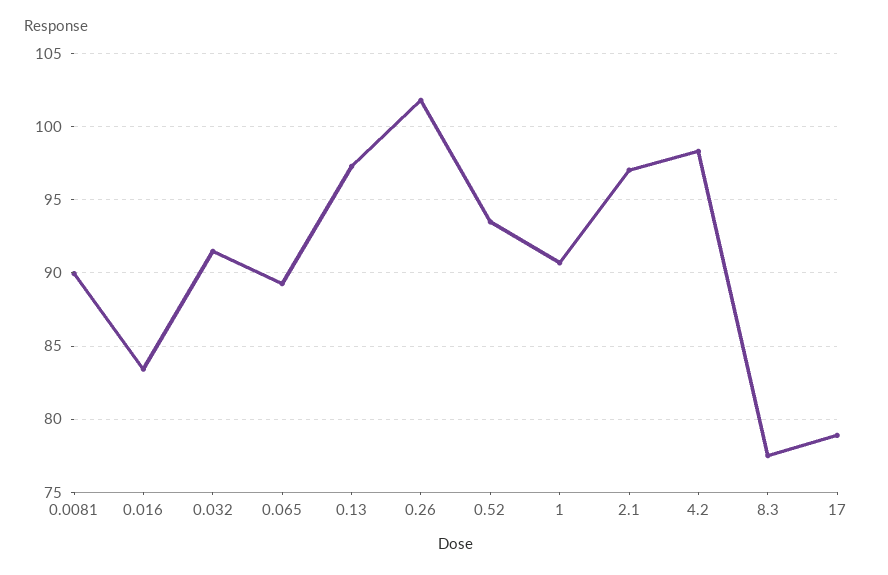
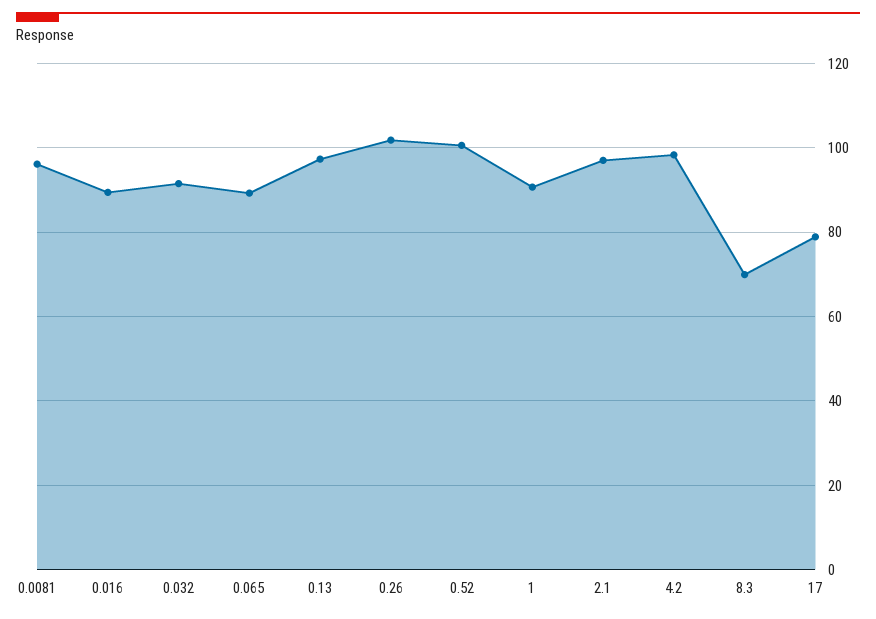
0.0081: 90 -> 96
0.016: 83.5 -> 90
0.52: 93.5 -> 100
8.3: 77.5 -> 70

